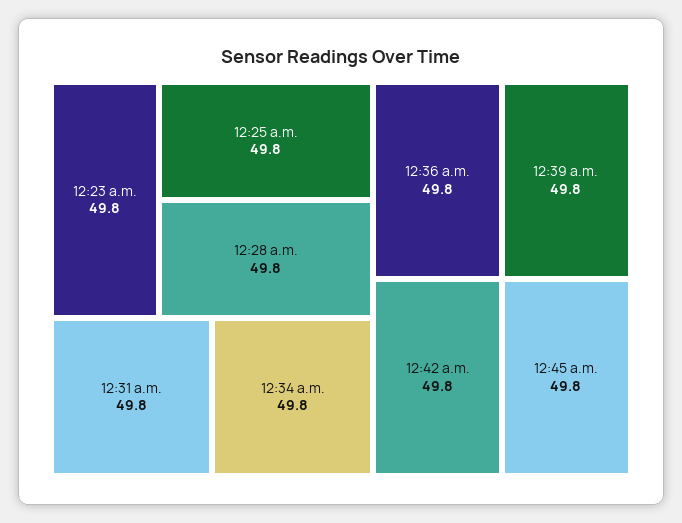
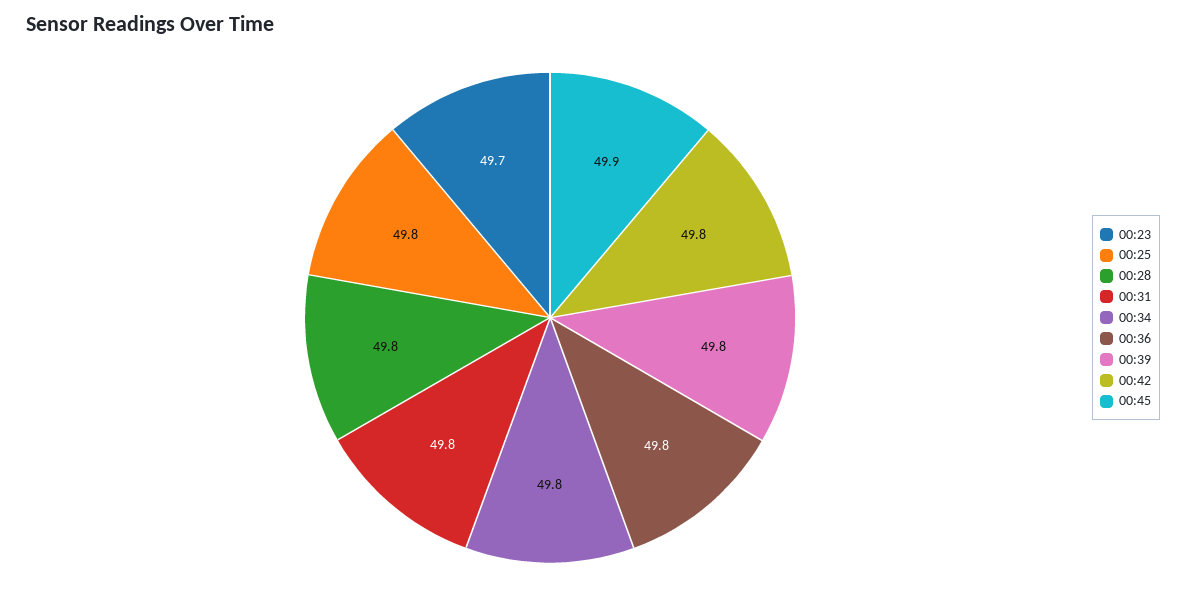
12:23 a.m.: 49.8 -> 49.7
12:45 a.m.: 49.8 -> 49.9

